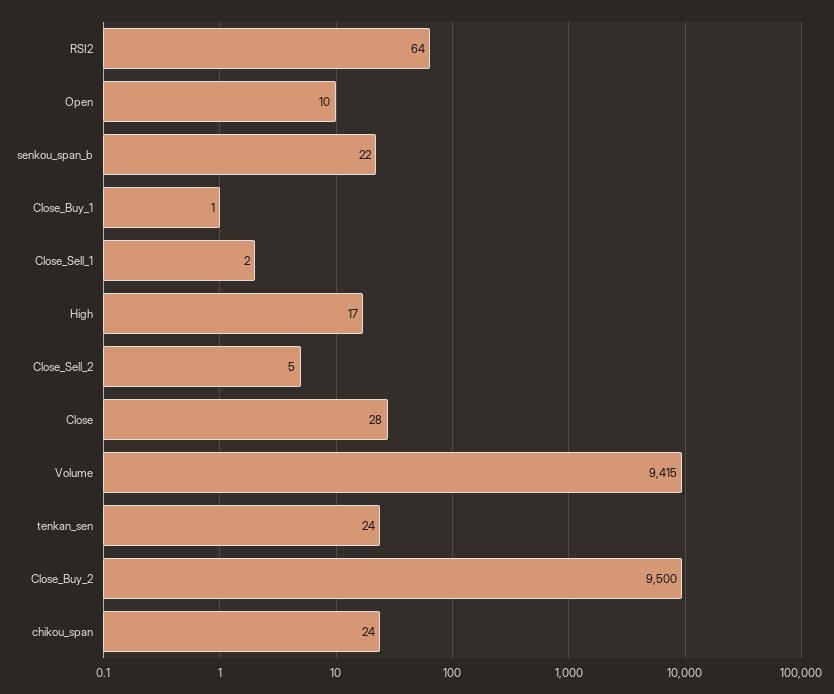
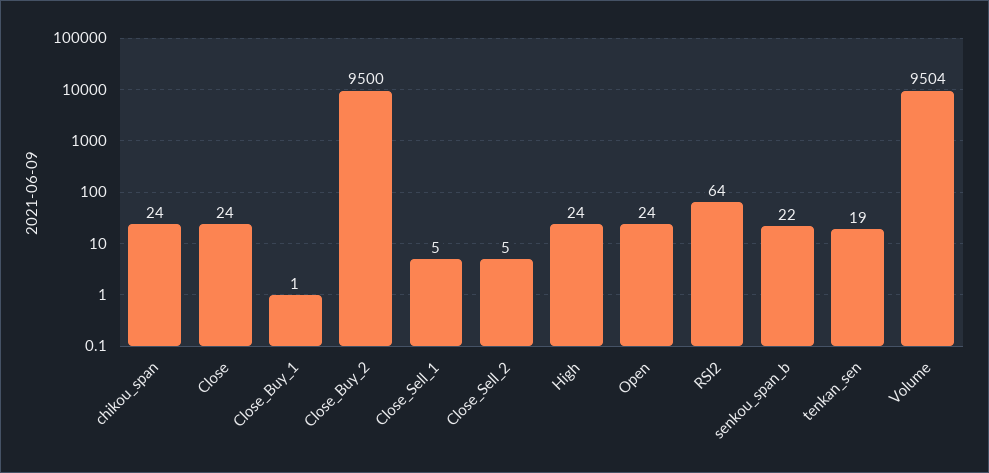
Open: 10 -> 24
Close_Sell_1: 2 -> 5
High: 17 -> 24
Close: 28 -> 24
Volume: 9415 -> 9504
tenkan_sen: 24 -> 19

